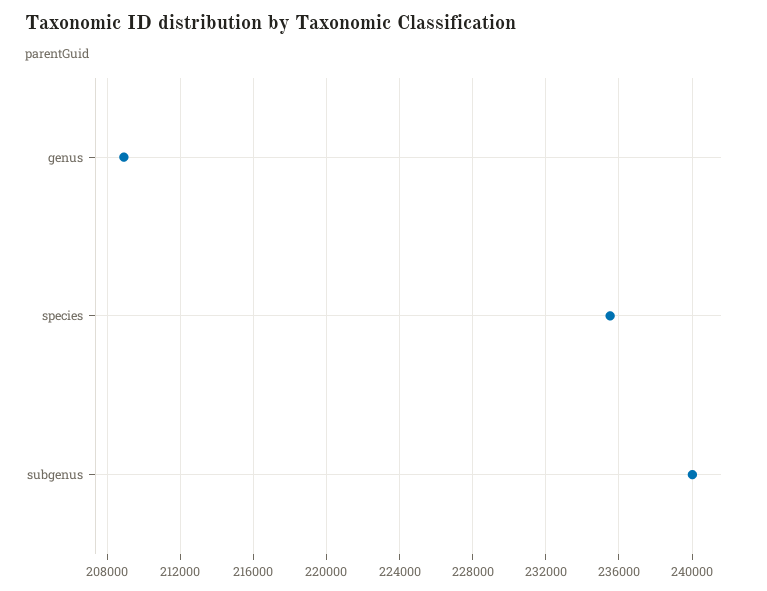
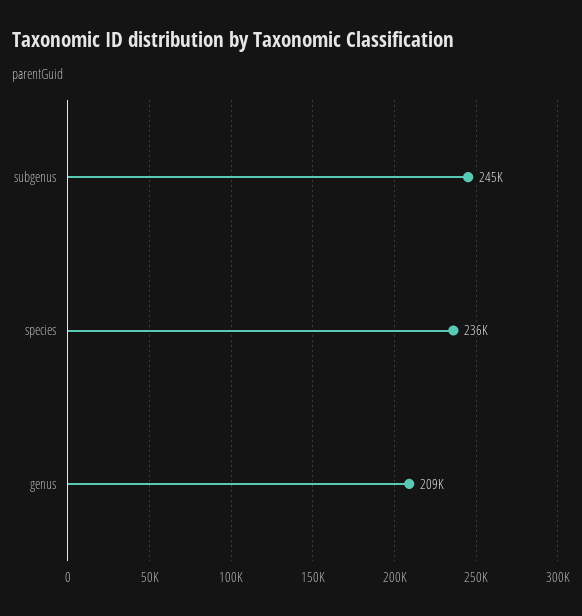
subgenus: 240000 -> 245000

